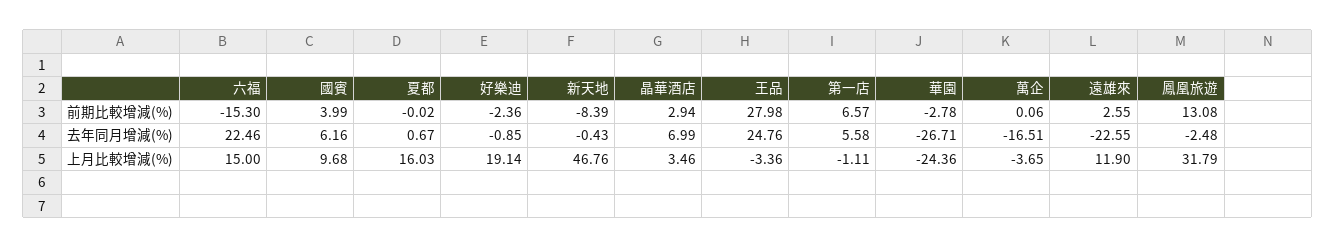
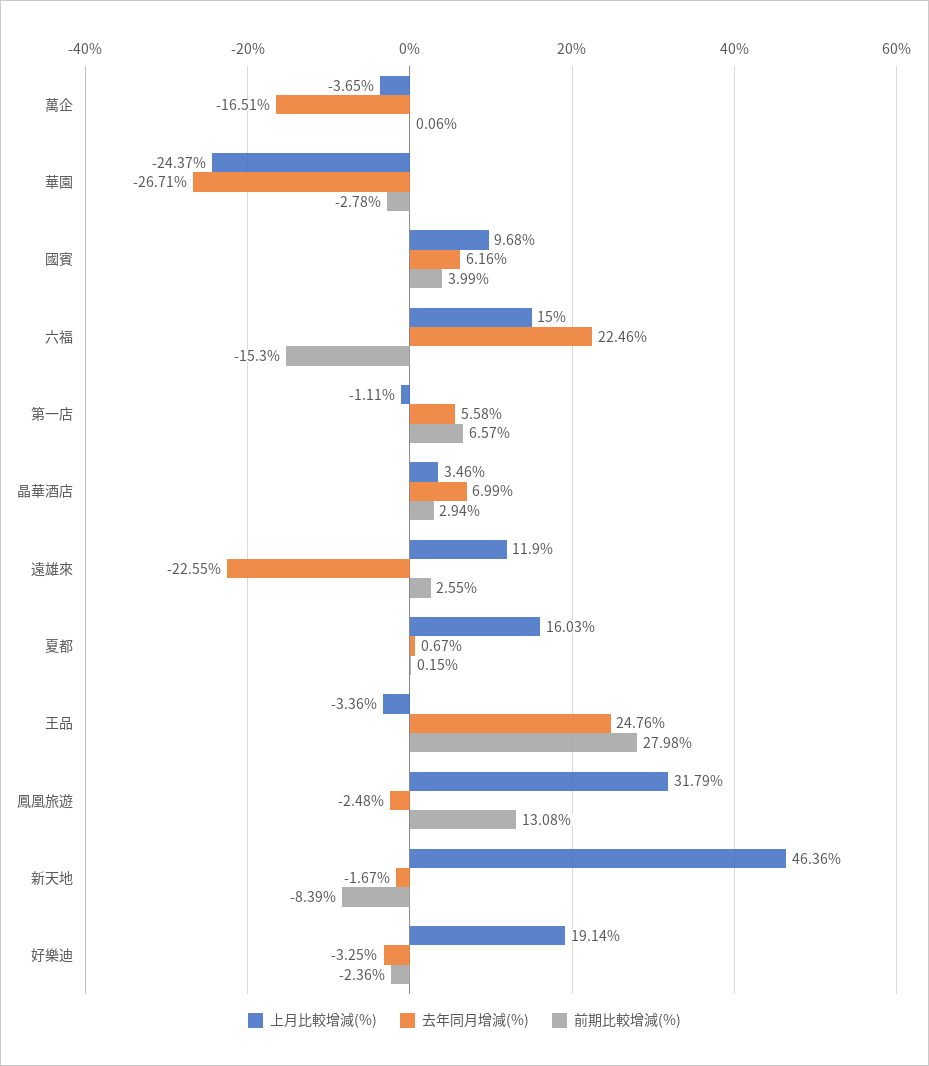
前期比較增減(%), 夏都: -0.02 -> 0.15
去年同月增減(%), 好樂迪: -0.85 -> -3.25
去年同月增減(%), 新天地: -0.43 -> -1.67
上月比較增減(%), 新天地: 46.76 -> 46.36
上月比較增減(%), 華園: -24.36 -> -24.37

